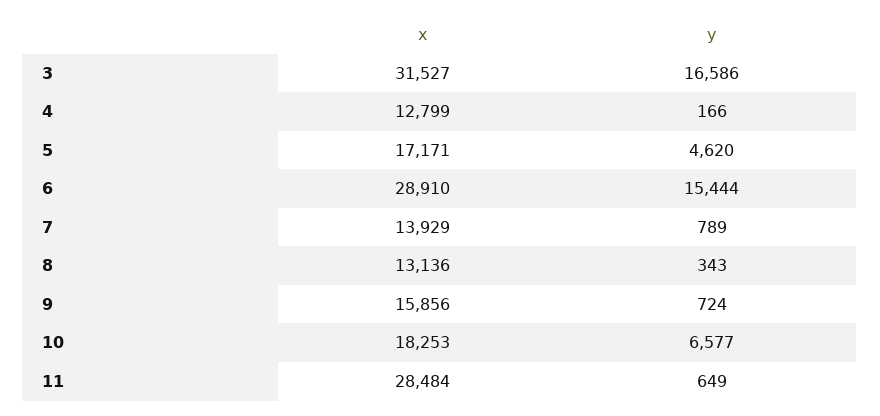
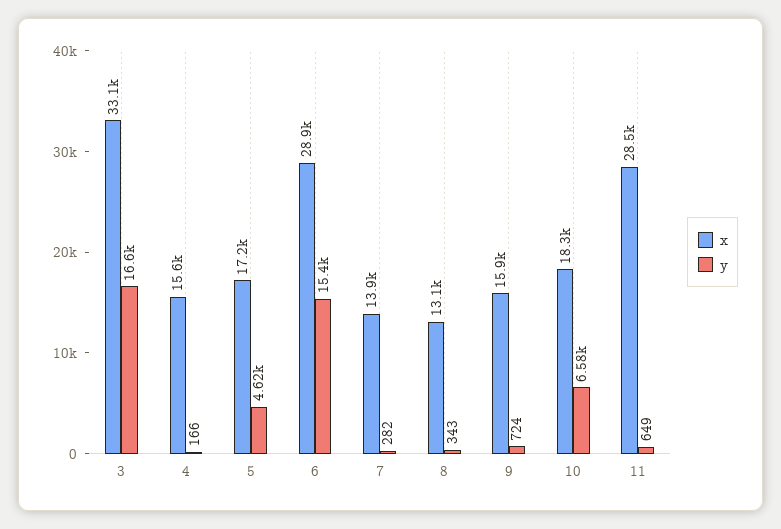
x, 3: 31527 -> 33100
x, 4: 12799 -> 15600
y, 7: 789 -> 282

